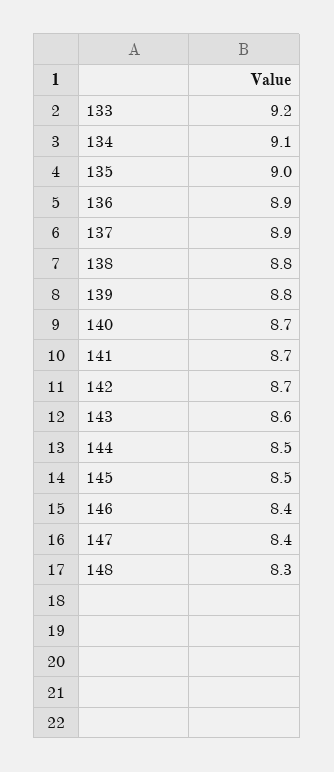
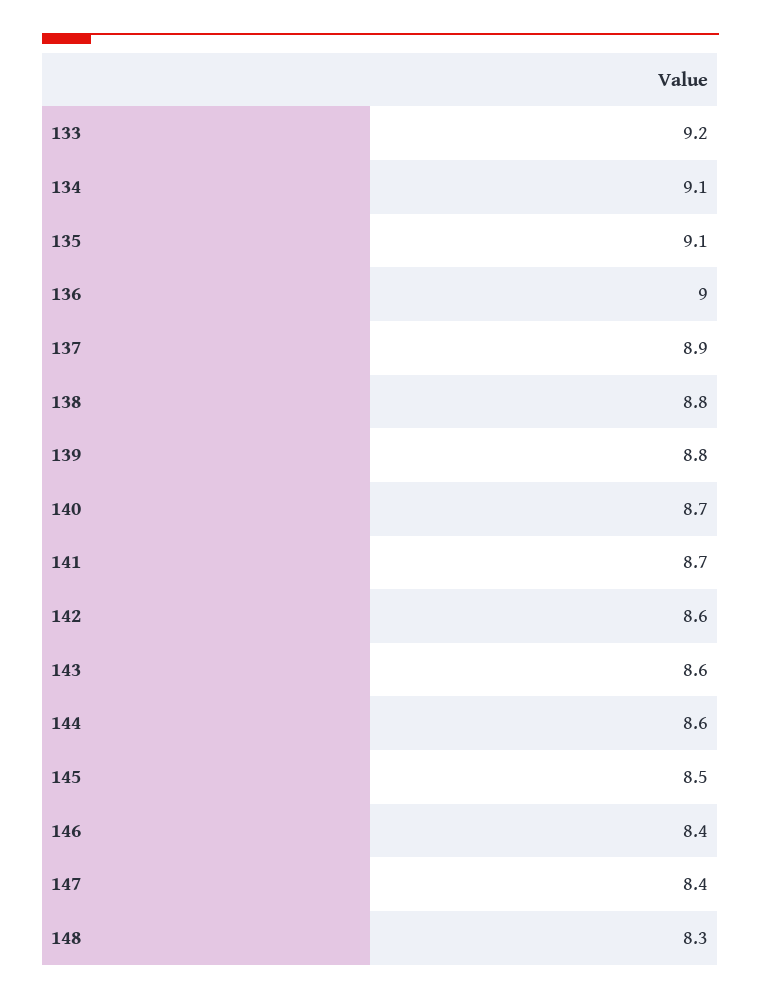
135: 9 -> 9.1
136: 8.9 -> 9
142: 8.7 -> 8.6
144: 8.5 -> 8.6

